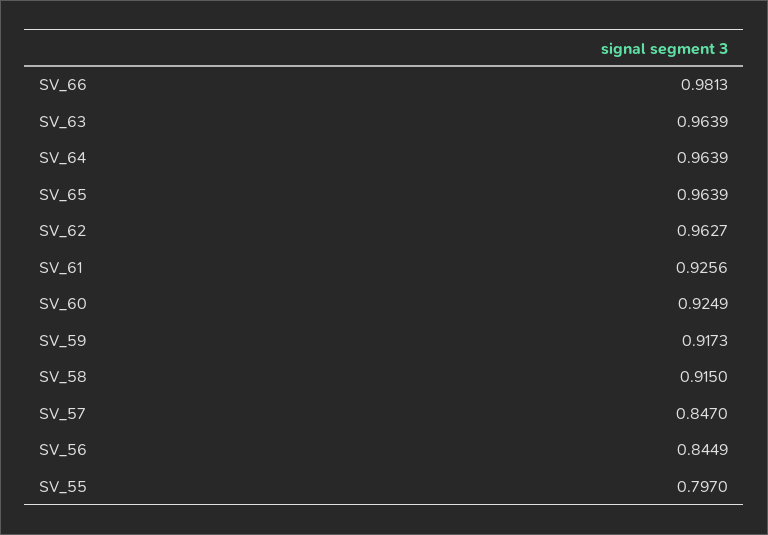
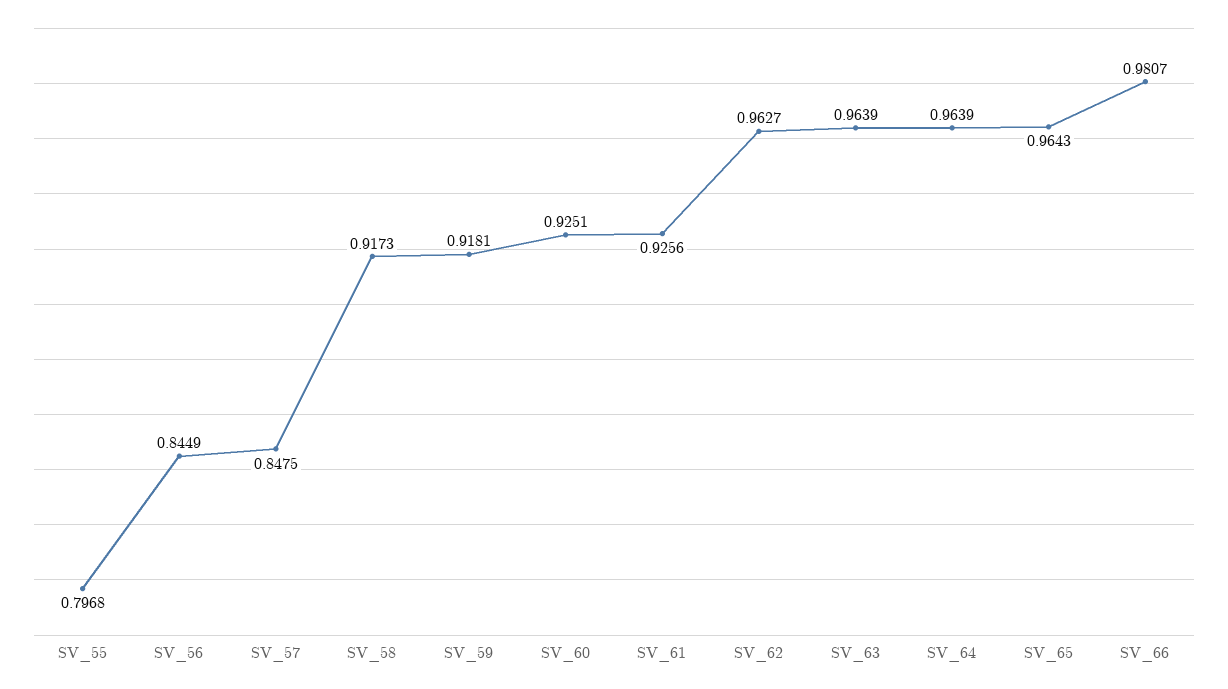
SV_66: 0.9813 -> 0.9807
SV_65: 0.9639 -> 0.9643
SV_60: 0.9249 -> 0.9251
SV_59: 0.9173 -> 0.9181
SV_58: 0.915 -> 0.9173
SV_57: 0.847 -> 0.8475
SV_55: 0.797 -> 0.7968

